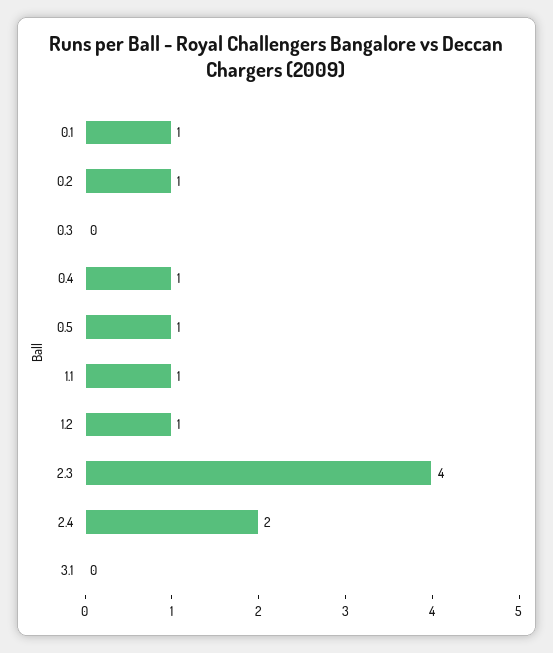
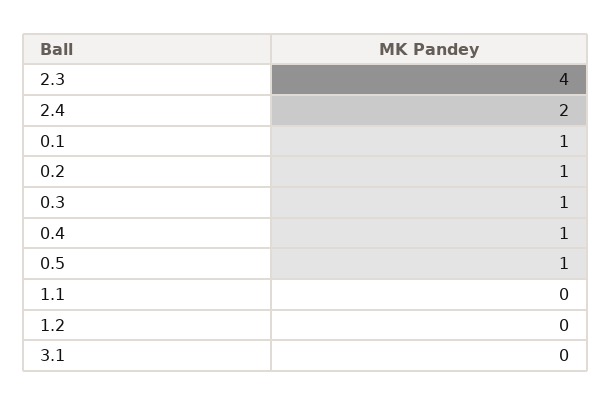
0.3: 0 -> 1
1.1: 1 -> 0
1.2: 1 -> 0

